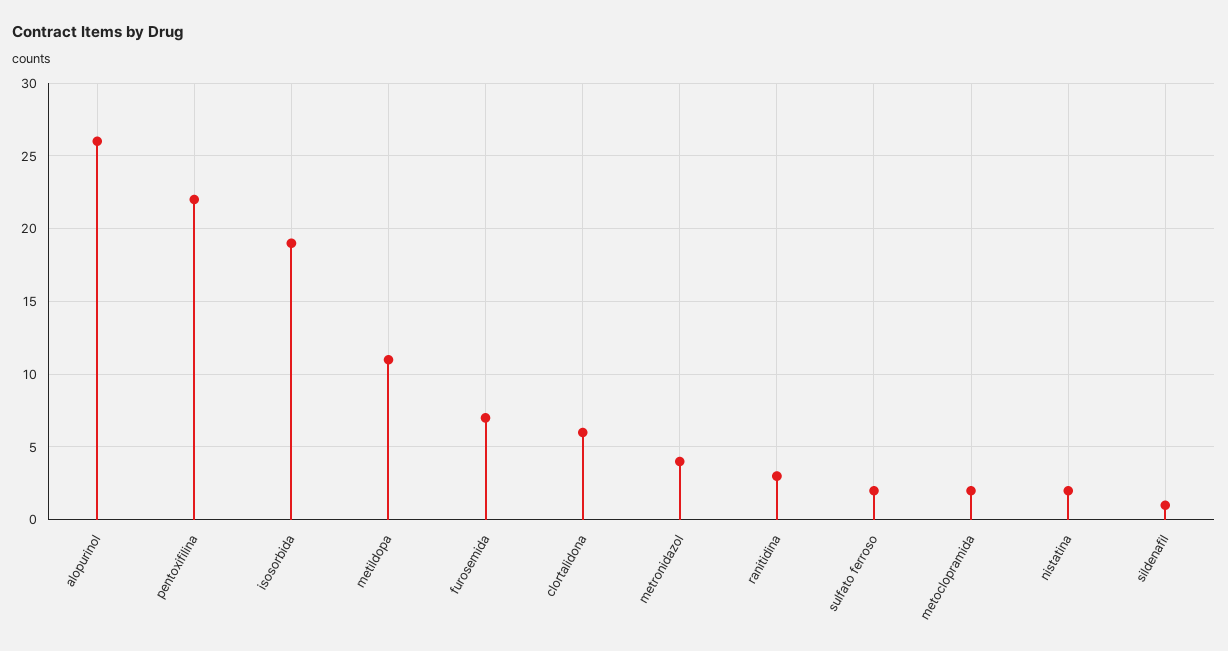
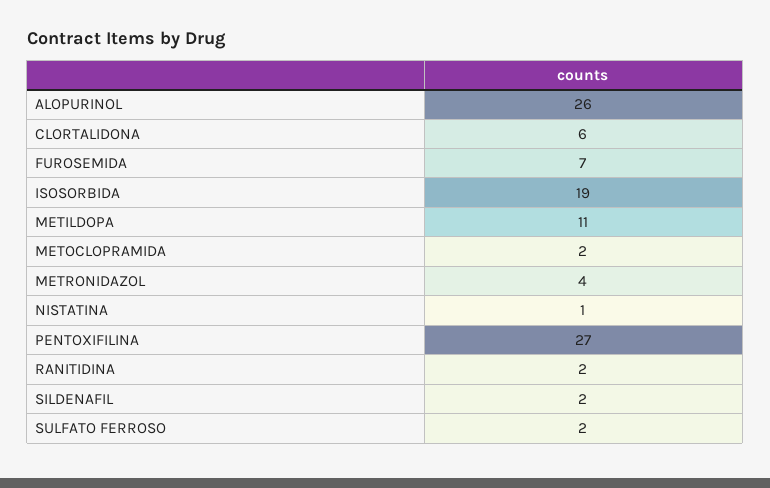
pentoxifilina: 22 -> 27
ranitidina: 3 -> 2
nistatina: 2 -> 1
sildenafil: 1 -> 2

